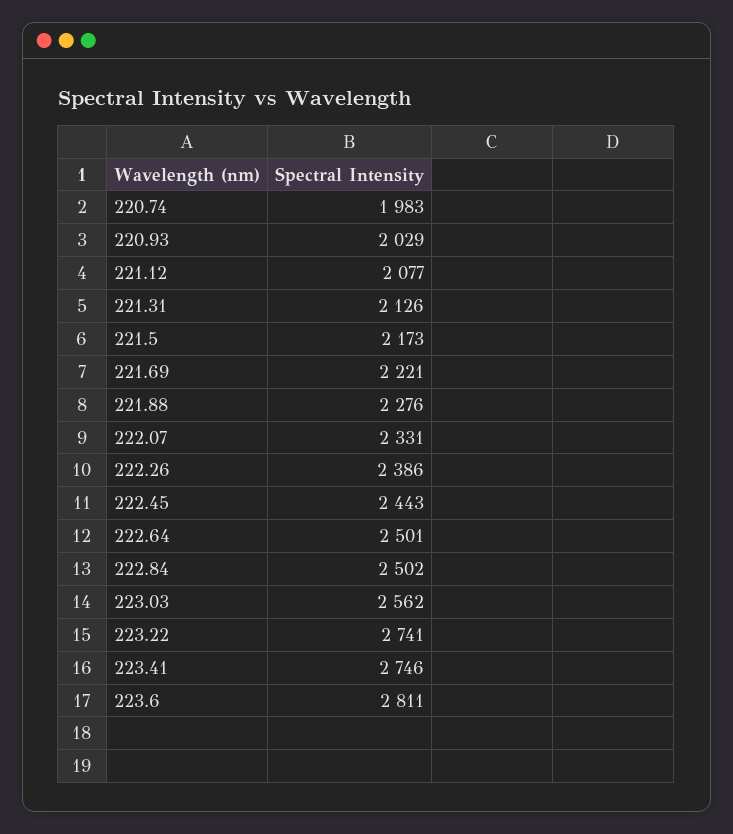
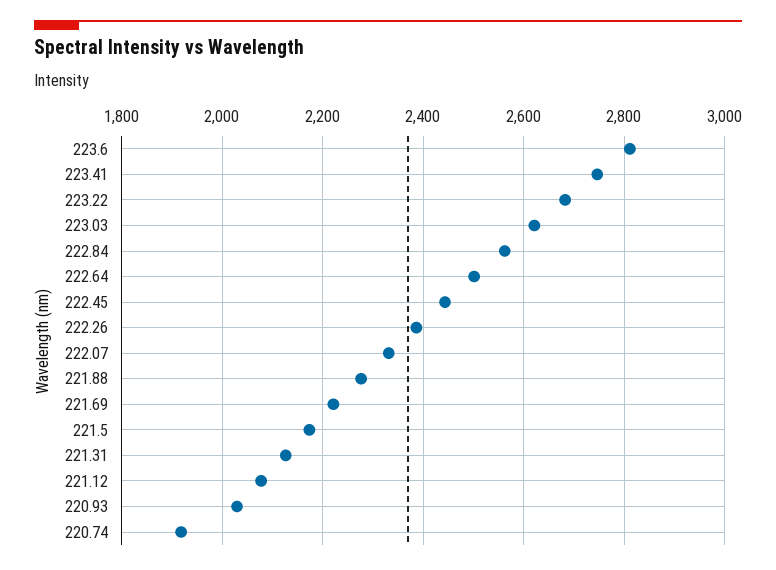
220.74: 1983 -> 1920
222.84: 2502 -> 2560
223.03: 2562 -> 2620
223.22: 2741 -> 2680

